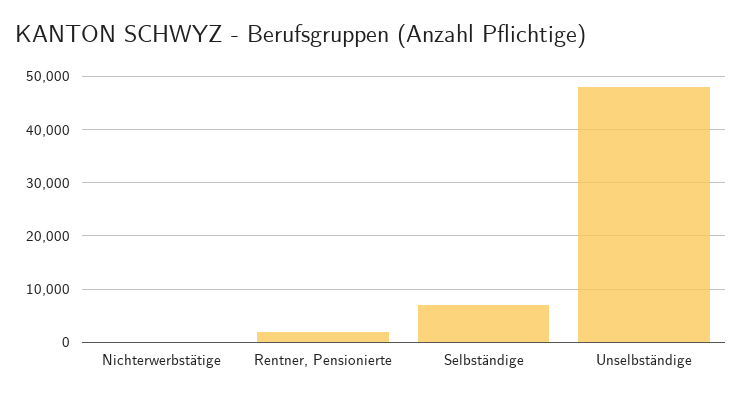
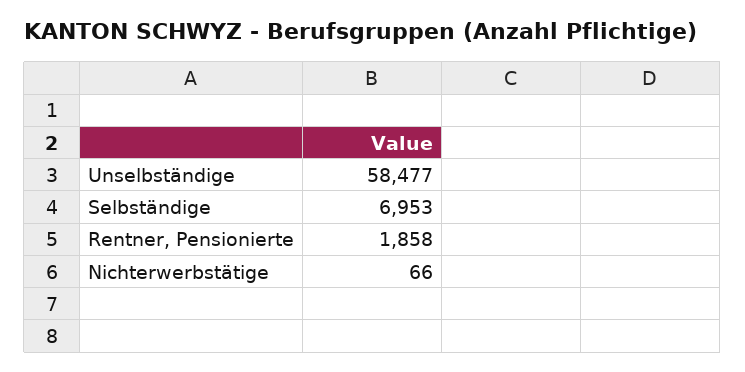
Unselbständige: 48000 -> 58477

